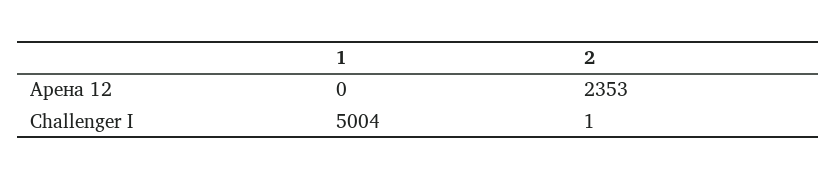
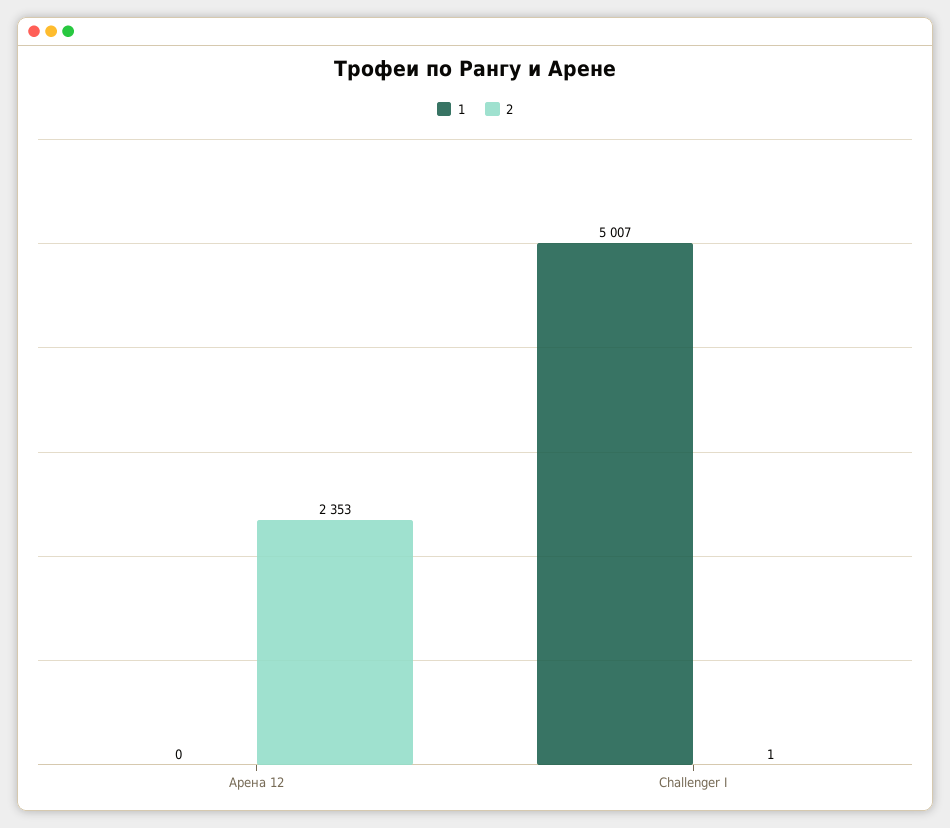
1, Challenger I: 5004 -> 5007

